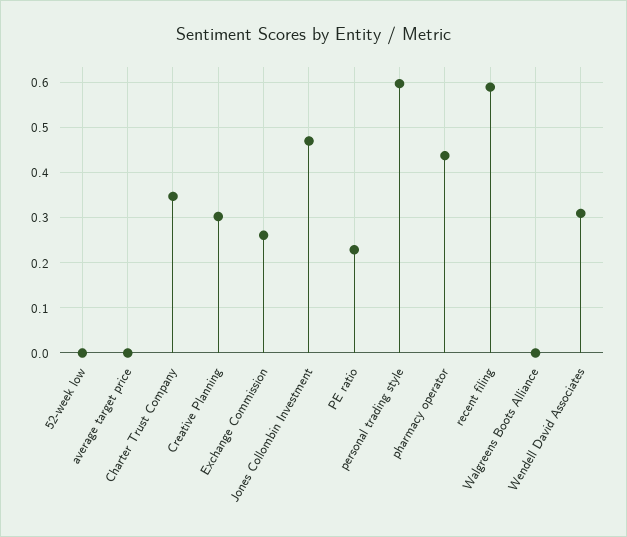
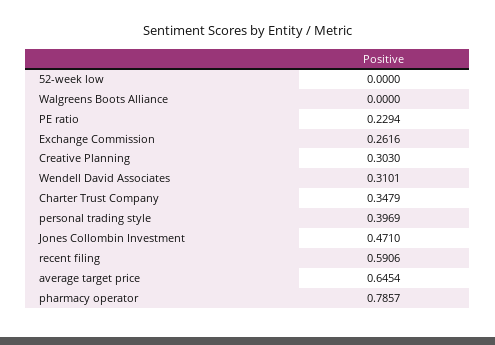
average target price: 0 -> 0.6454
personal trading style: 0.6 -> 0.3969
pharmacy operator: 0.44 -> 0.7857

